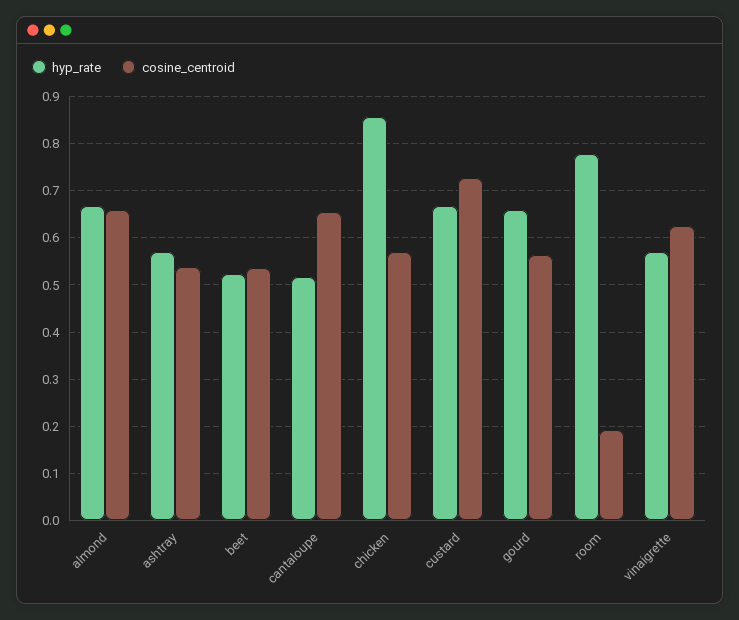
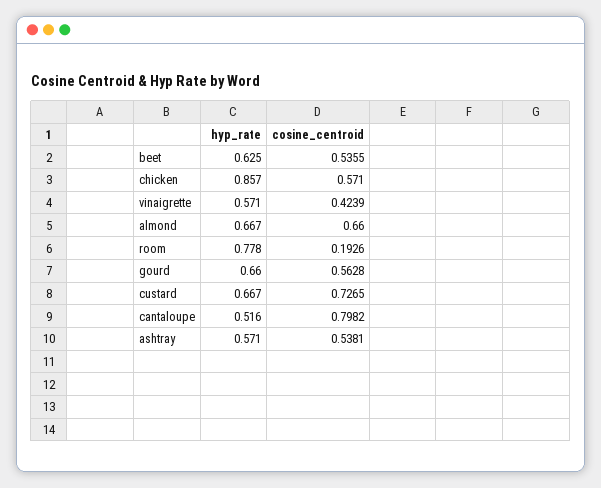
hyp_rate, beet: 0.52 -> 0.625
cosine_centroid, cantaloupe: 0.66 -> 0.7982
cosine_centroid, vinaigrette: 0.62 -> 0.4239

